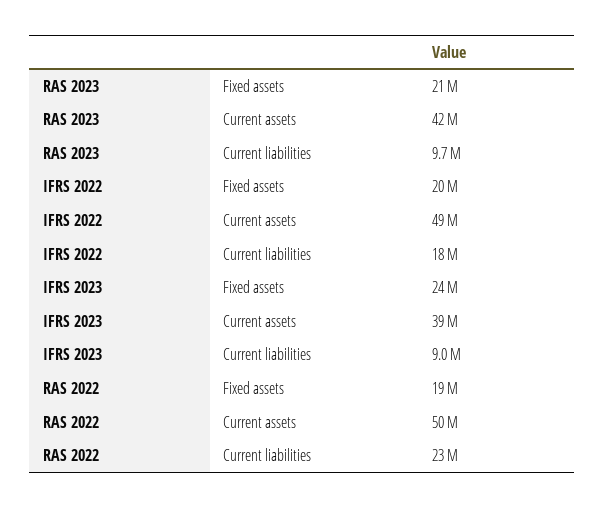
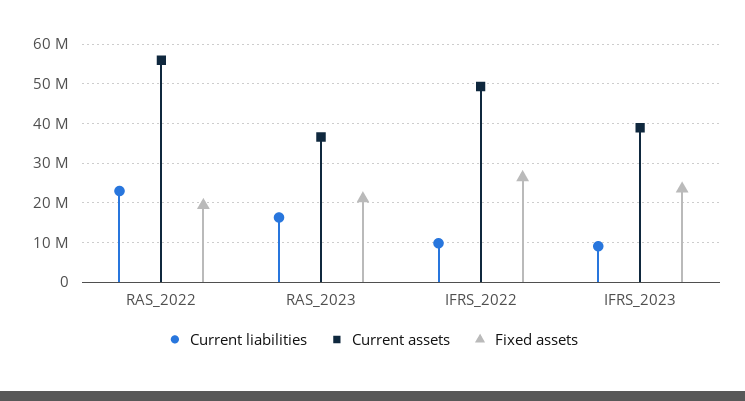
Current assets, RAS 2023: 42000000 -> 36000000
Current liabilities, RAS 2023: 9700000 -> 16000000
Fixed assets, IFRS 2022: 20000000 -> 26000000
Current liabilities, IFRS 2022: 18000000 -> 10000000
Current assets, RAS 2022: 50000000 -> 56000000

